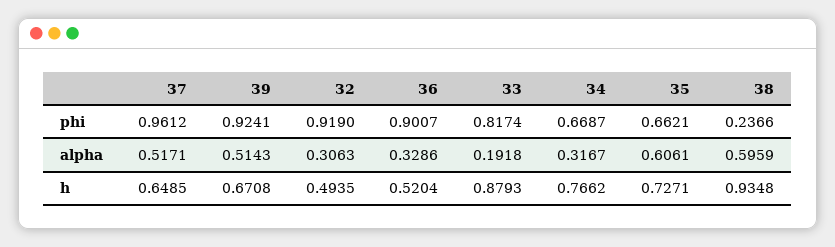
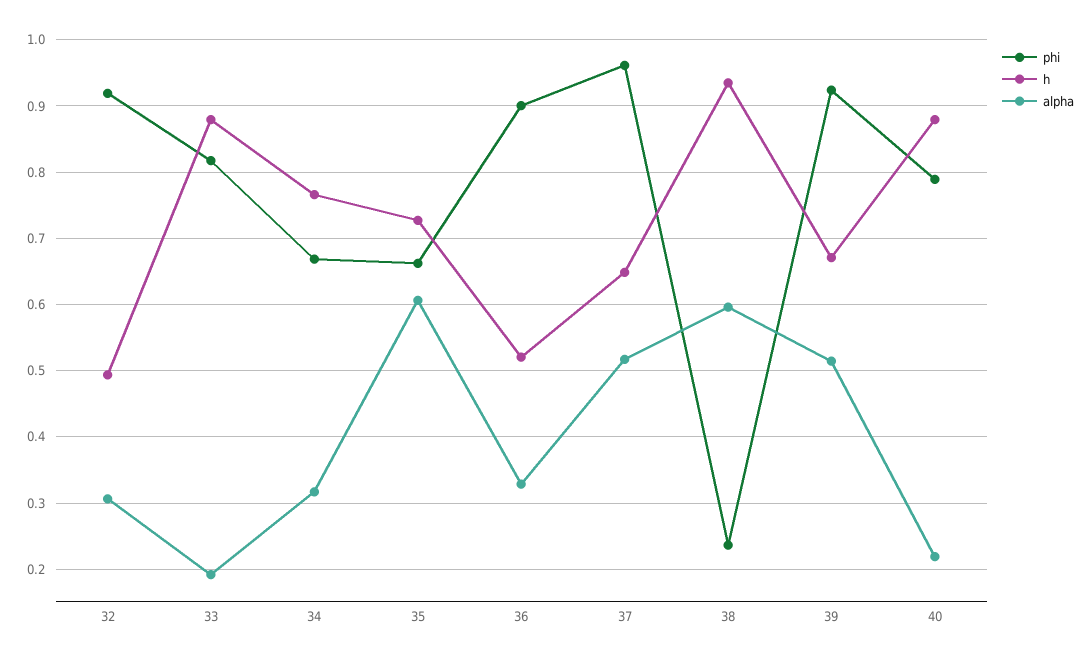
phi, 40: none -> 0.79
h, 40: none -> 0.88
alpha, 40: none -> 0.22

